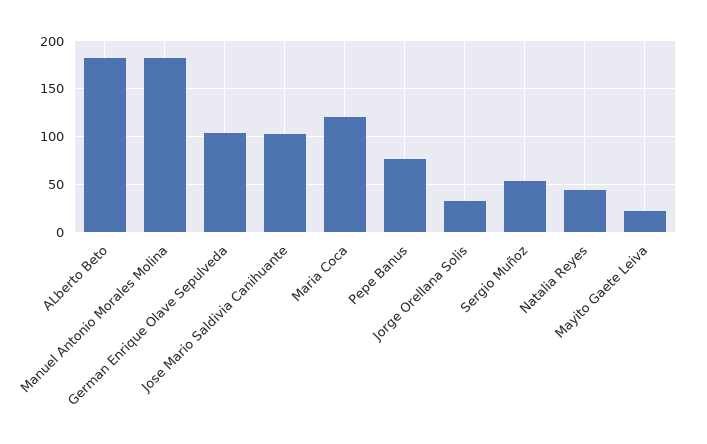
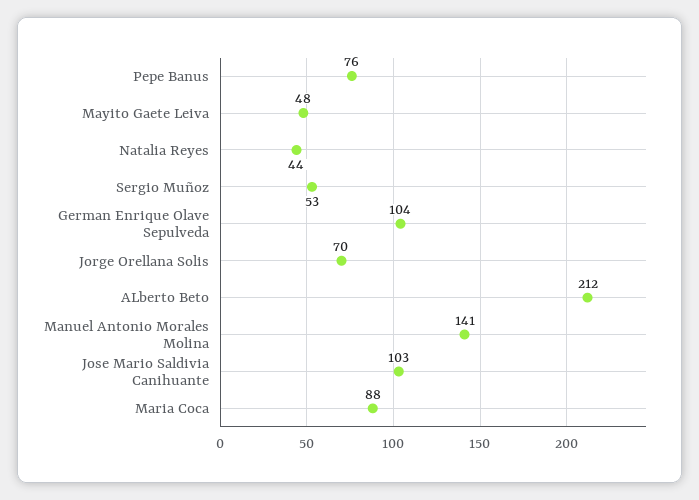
ALberto Beto: 180 -> 212
Manuel Antonio Morales Molina: 180 -> 141
Maria Coca: 120 -> 88
Jorge Orellana Solis: 30 -> 70
Mayito Gaete Leiva: 20 -> 48

